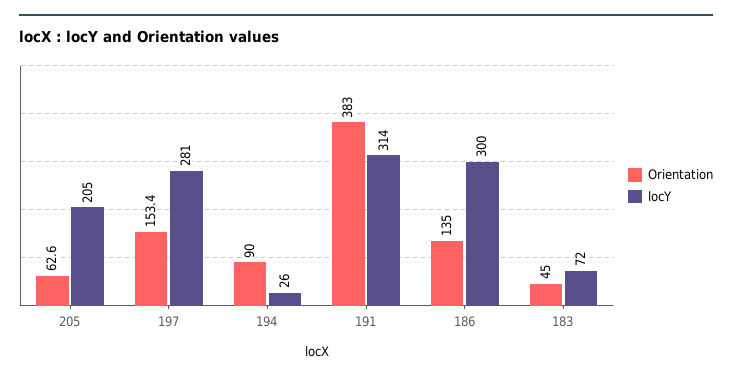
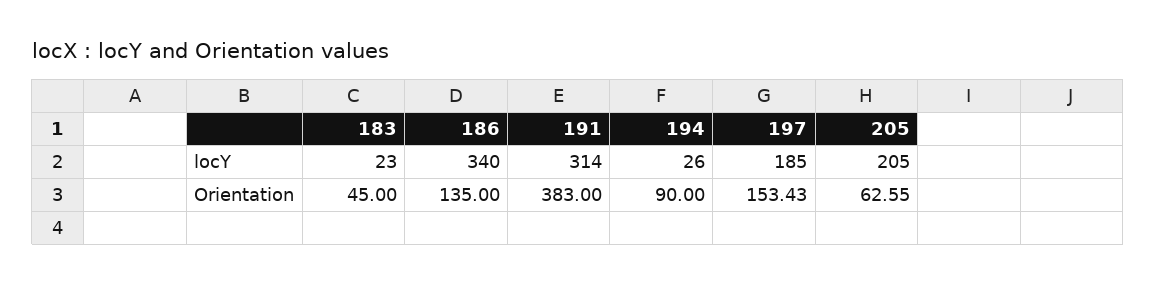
locY, 197: 281 -> 185
locY, 186: 300 -> 340
locY, 183: 72 -> 23

